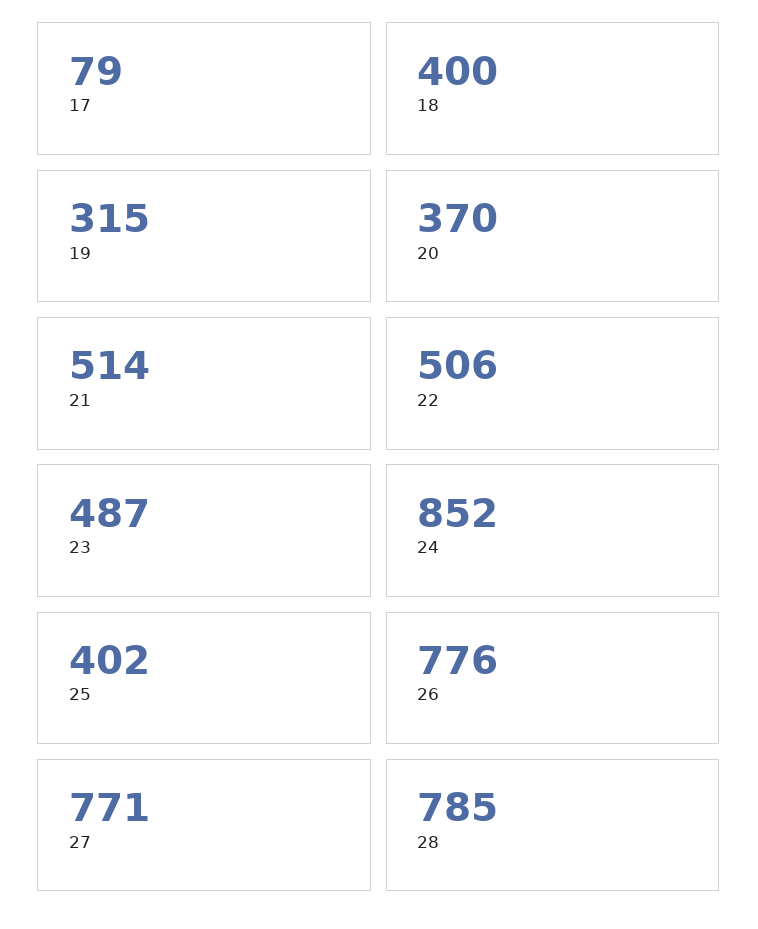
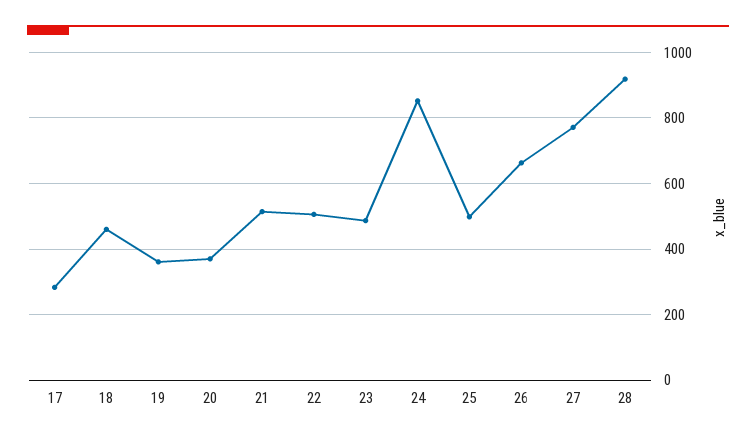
17: 79 -> 280
18: 400 -> 460
19: 315 -> 360
25: 402 -> 500
26: 776 -> 660
28: 785 -> 920

